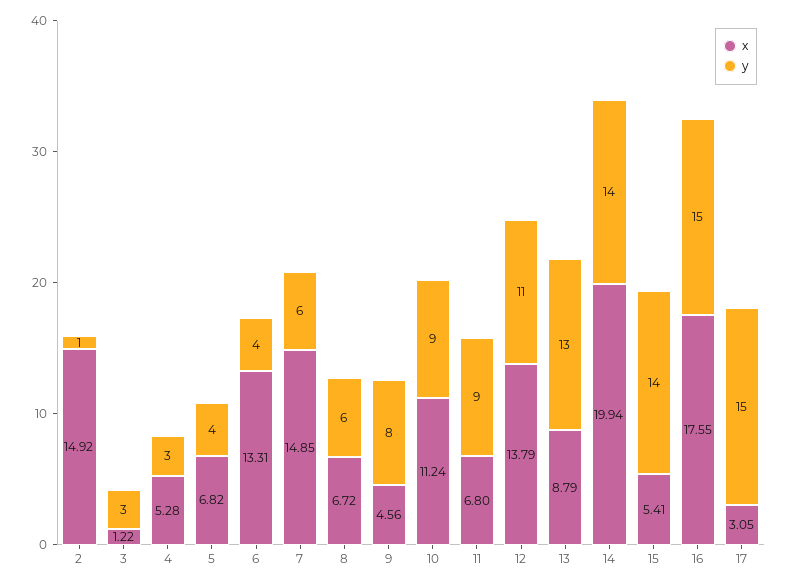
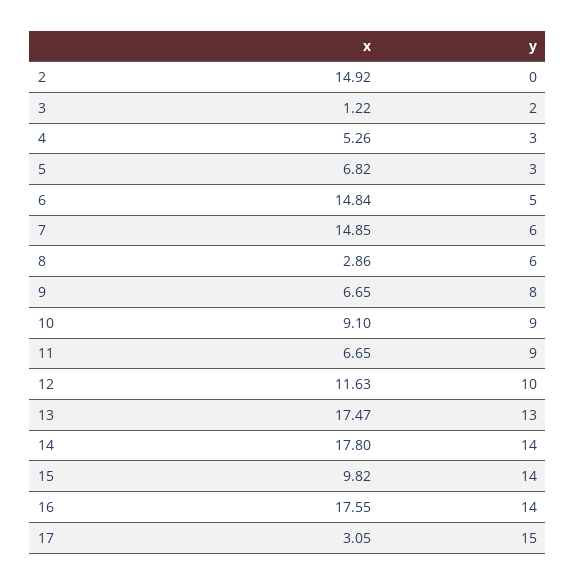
y, 2: 1 -> 0
y, 3: 3 -> 2
x, 4: 5.28 -> 5.26
y, 5: 4 -> 3
x, 6: 13.31 -> 14.84
y, 6: 4 -> 5
x, 8: 6.72 -> 2.86
x, 9: 4.56 -> 6.65
x, 10: 11.24 -> 9.1
x, 11: 6.8 -> 6.65
x, 12: 13.79 -> 11.63
y, 12: 11 -> 10
x, 13: 8.79 -> 17.47
x, 14: 19.94 -> 17.8
x, 15: 5.41 -> 9.82
y, 16: 15 -> 14

